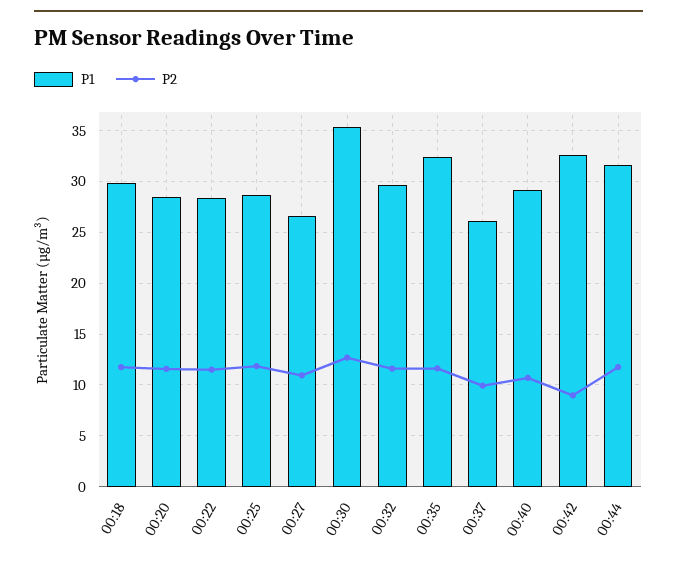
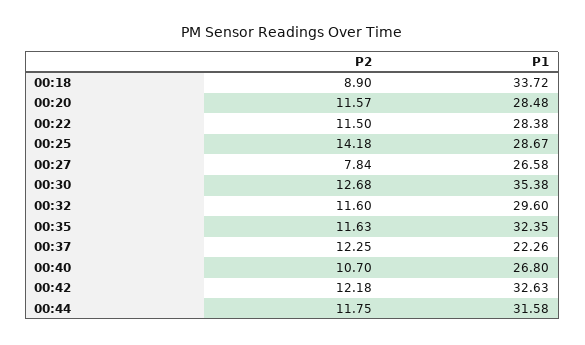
P1, 00:18: 30 -> 33.72
P2, 00:18: 12 -> 8.9
P2, 00:25: 12 -> 14.18
P2, 00:27: 11 -> 7.84
P1, 00:37: 26 -> 22.26
P2, 00:37: 10 -> 12.25
P1, 00:40: 29 -> 26.8
P2, 00:42: 9 -> 12.18

